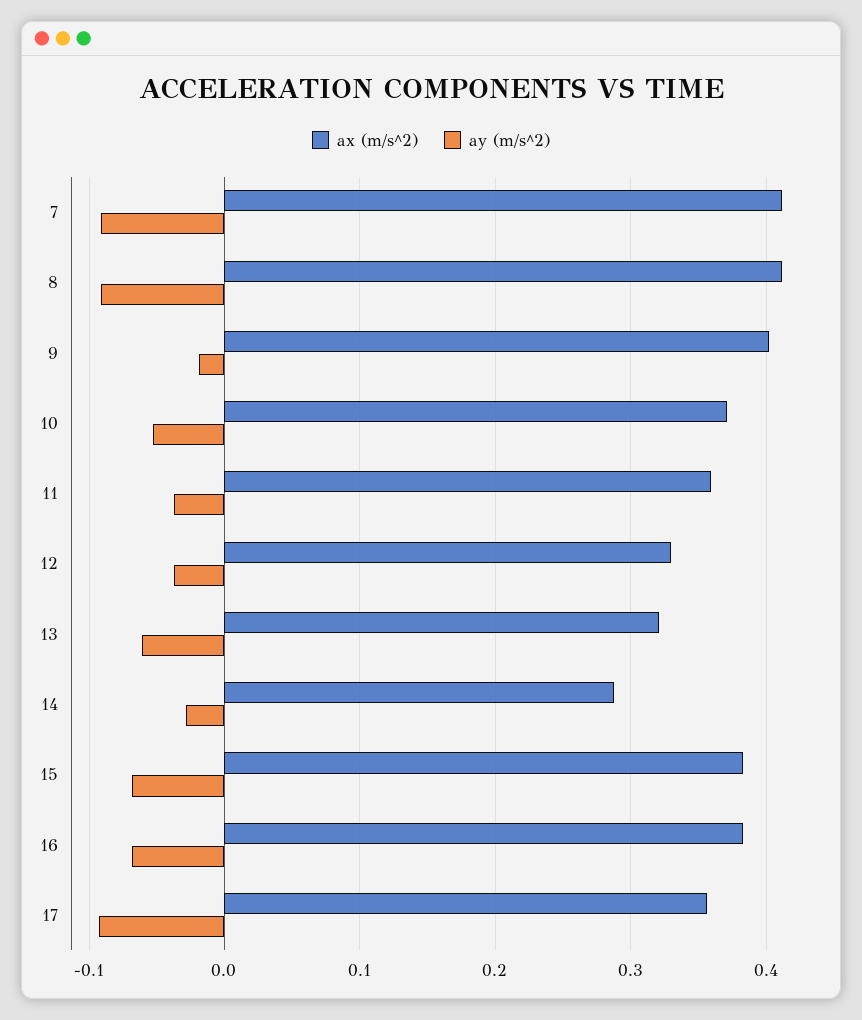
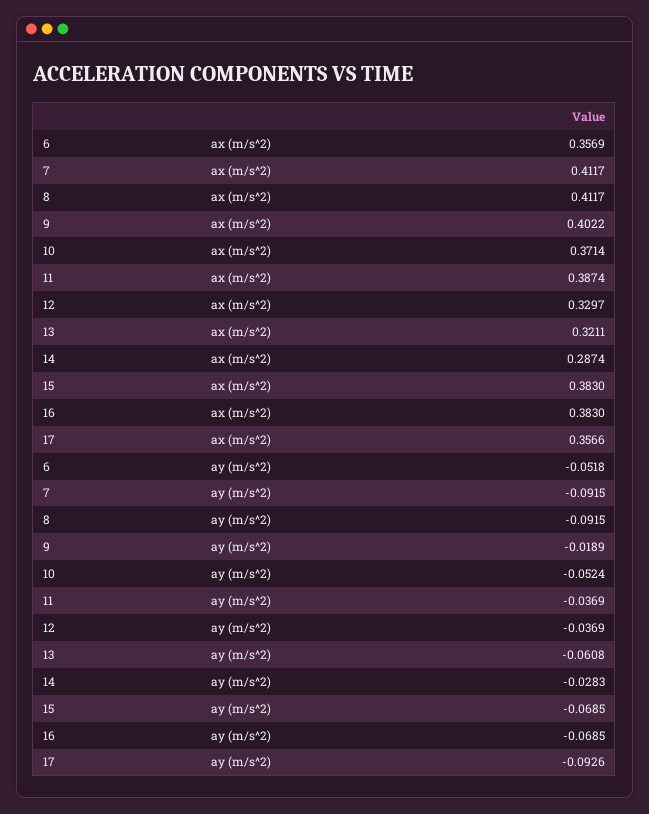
ax (m/s^2), 11: 0.36 -> 0.3874
ax (m/s^2), 6: none -> 0.3569
ay (m/s^2), 6: none -> -0.0518

